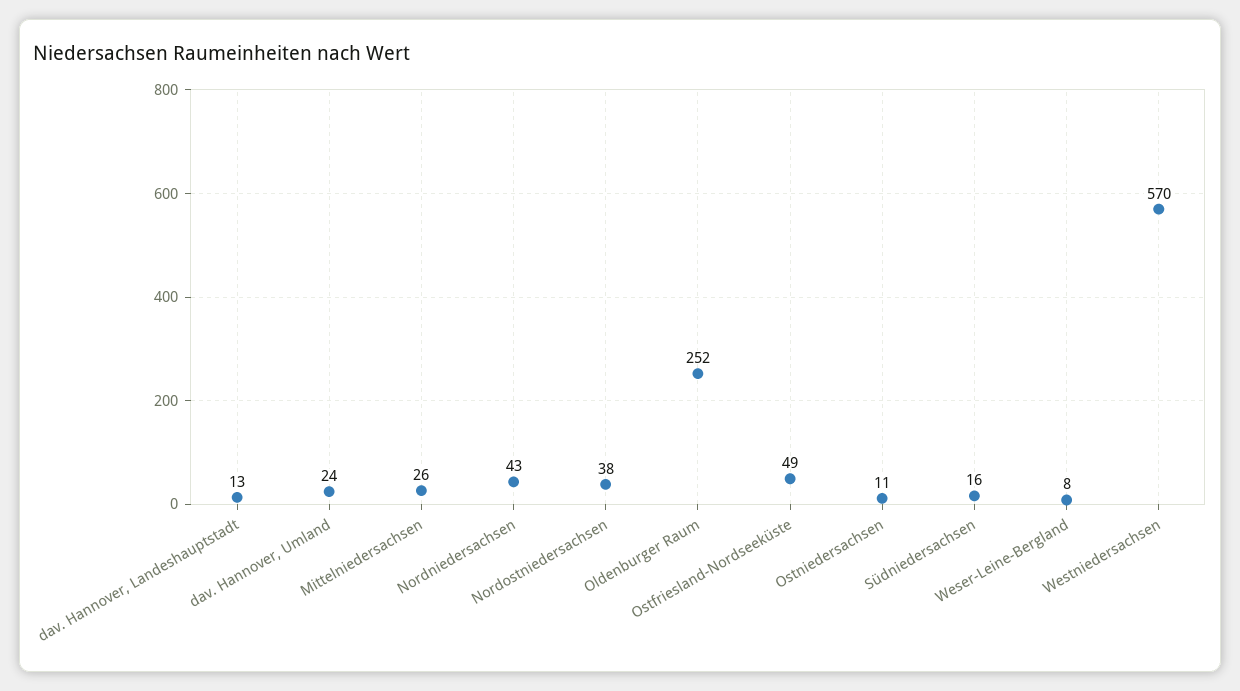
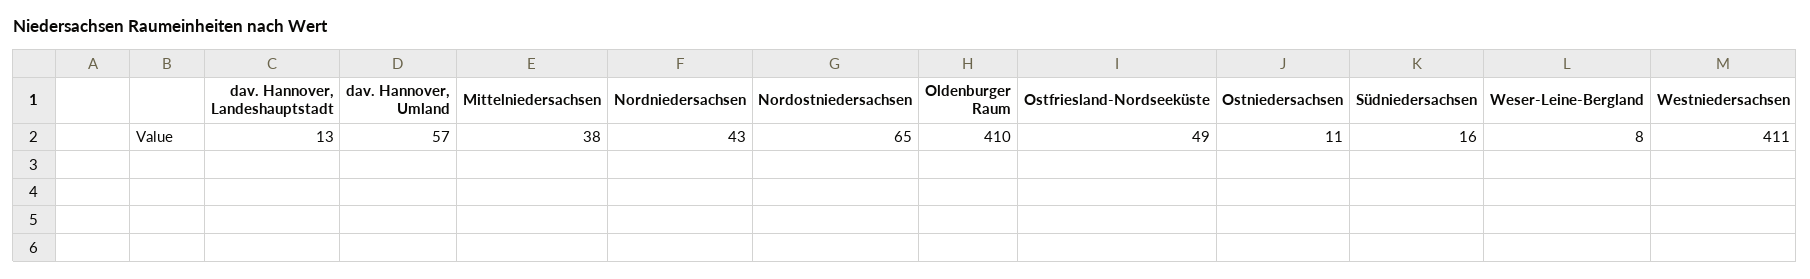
dav. Hannover, Umland: 24 -> 57
Mittelniedersachsen: 26 -> 38
Nordostniedersachsen: 38 -> 65
Oldenburger Raum: 252 -> 410
Westniedersachsen: 570 -> 411

